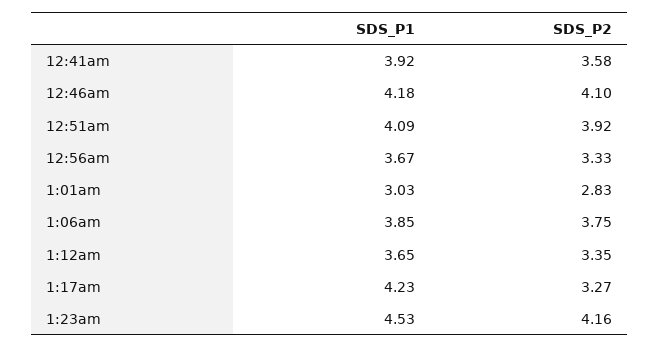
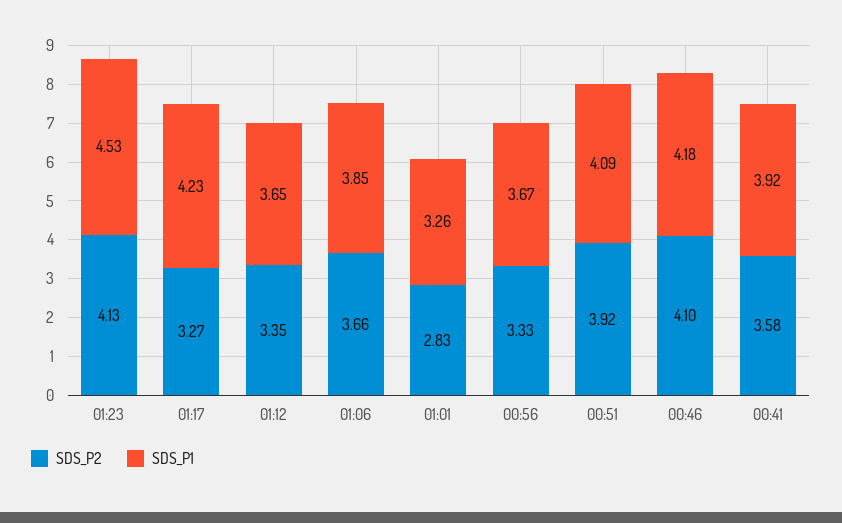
SDS_P1, 1:01am: 3.03 -> 3.26
SDS_P2, 1:06am: 3.75 -> 3.66
SDS_P2, 1:23am: 4.16 -> 4.13

